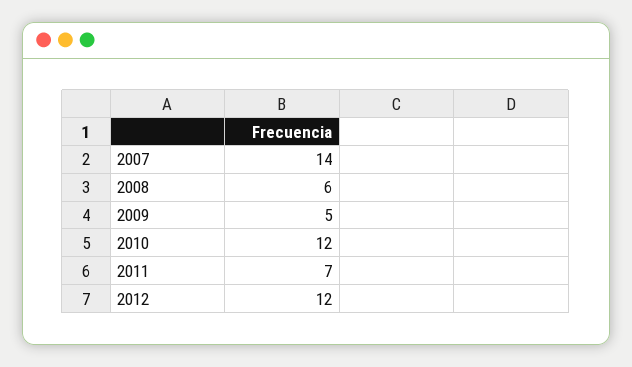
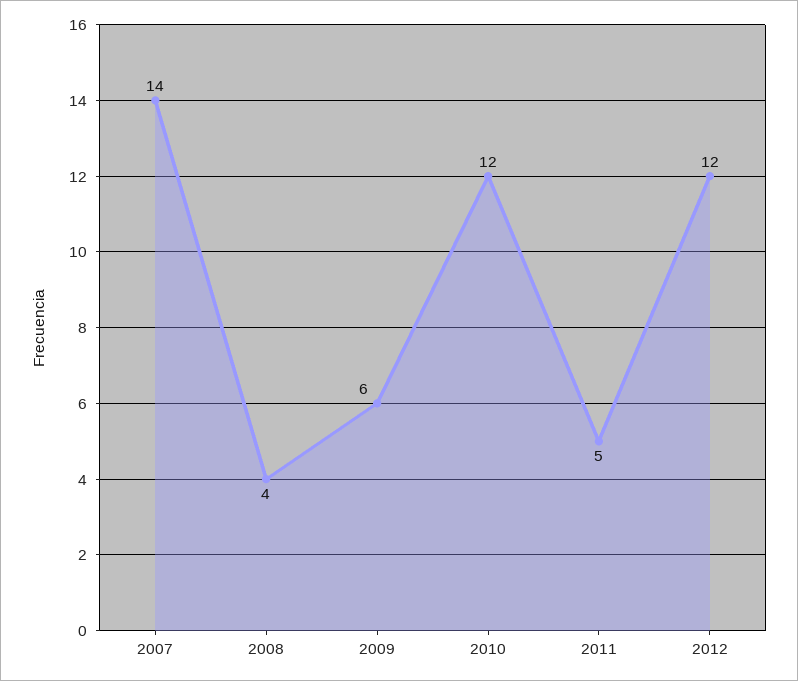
2008: 6 -> 4
2009: 5 -> 6
2011: 7 -> 5

